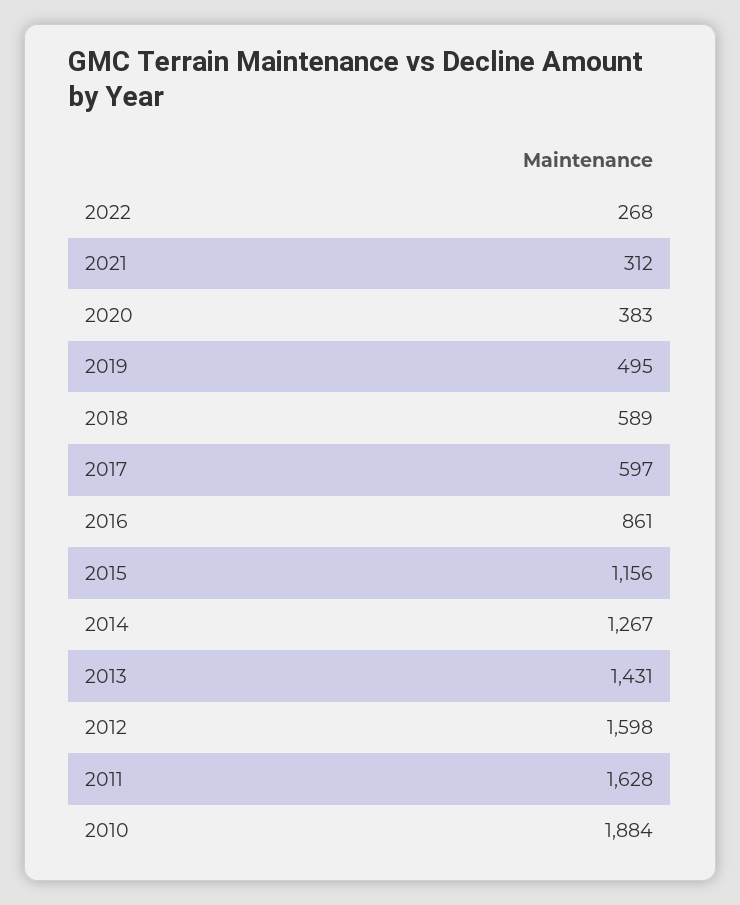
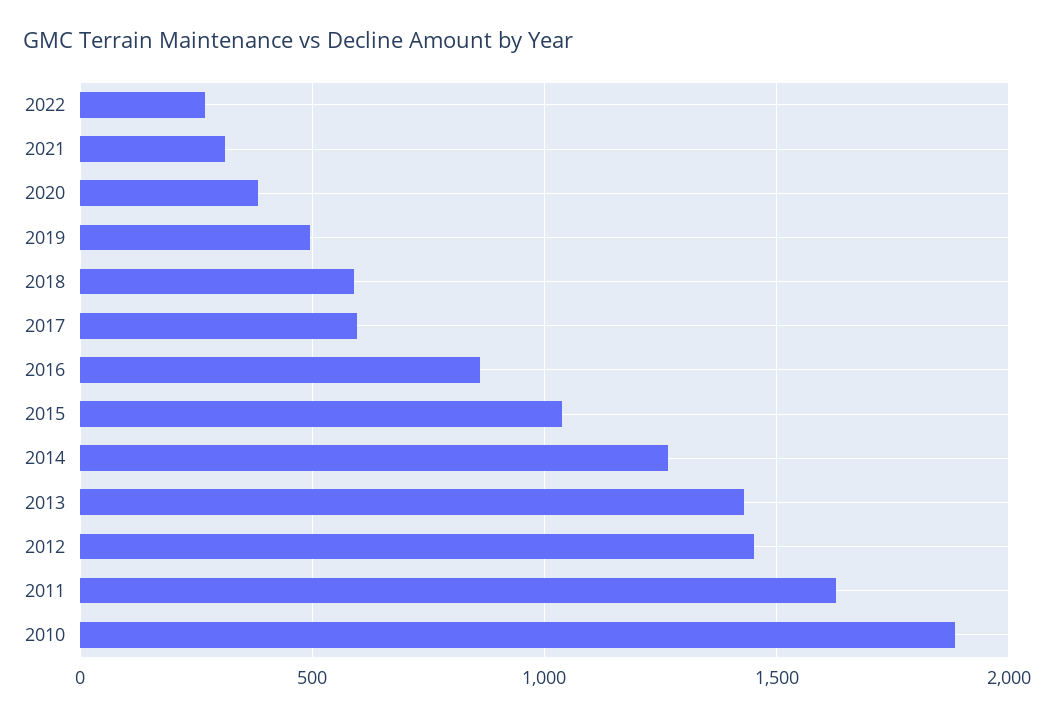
2015: 1156 -> 1050
2012: 1598 -> 1450

